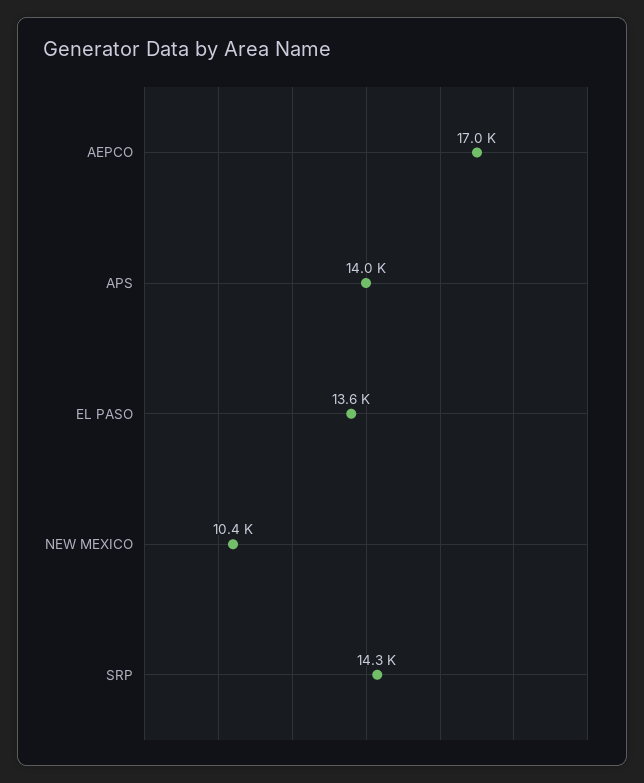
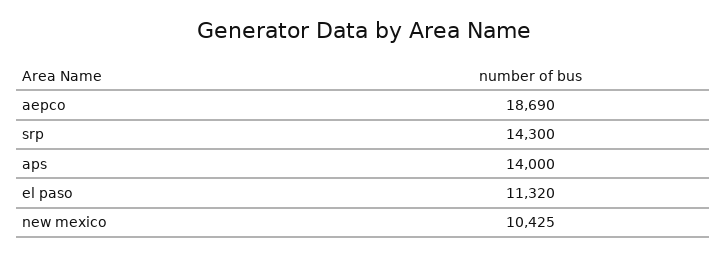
AEPCO: 17000 -> 18690
EL PASO: 13600 -> 11320

